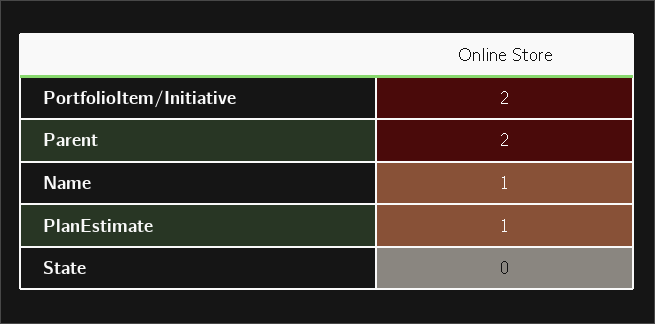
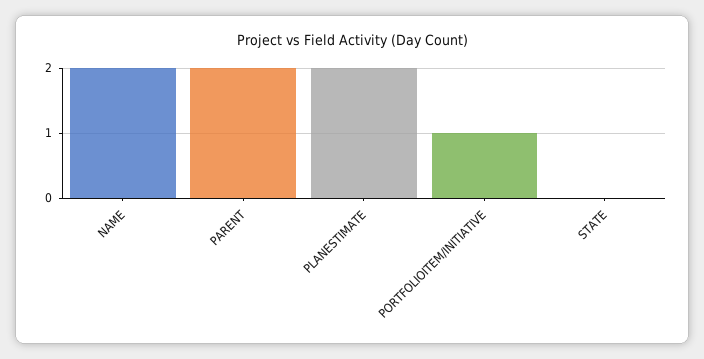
PortfolioItem/Initiative: 2 -> 1
Name: 1 -> 2
PlanEstimate: 1 -> 2

